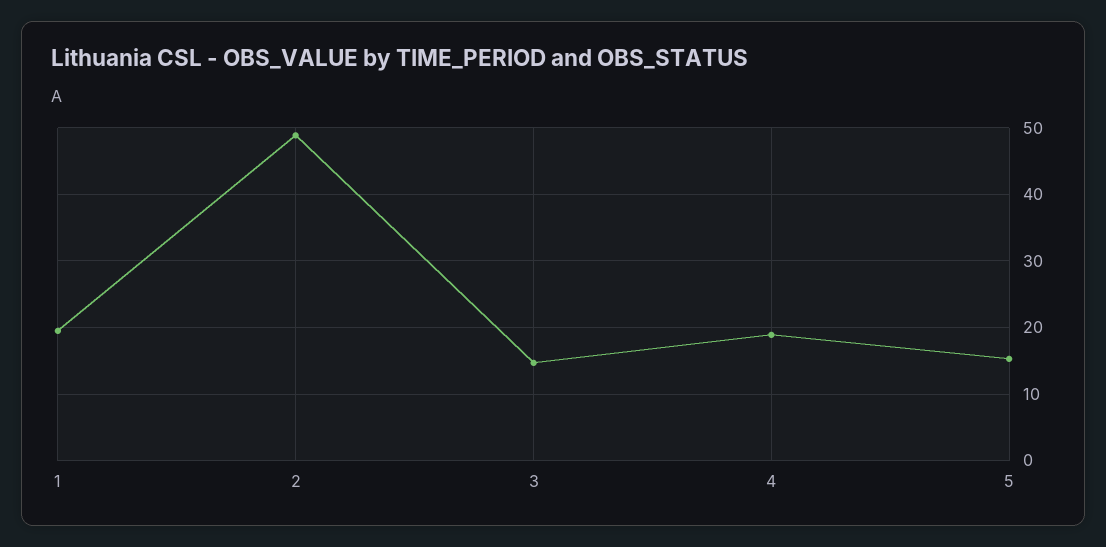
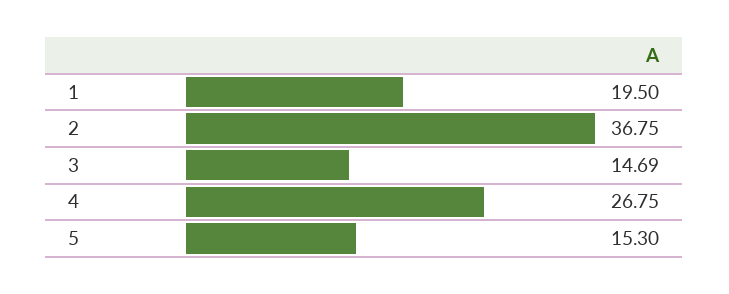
2: 49 -> 36.75
4: 19 -> 26.75

